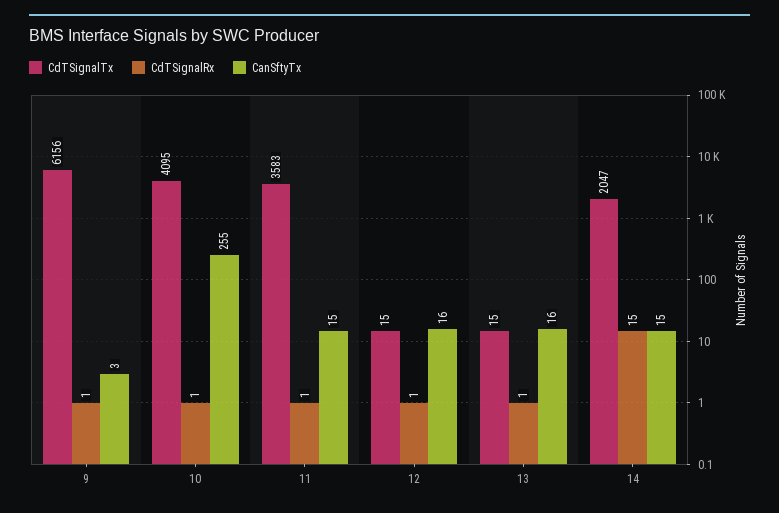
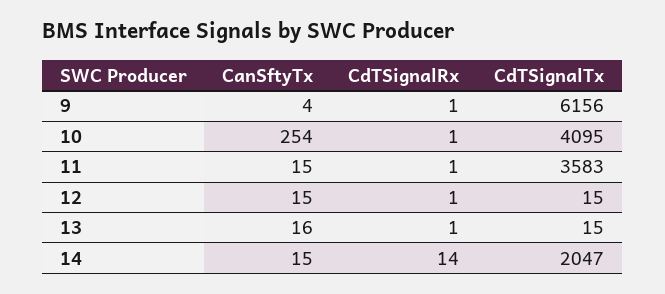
CanSftyTx, 9: 3 -> 4
CanSftyTx, 10: 255 -> 254
CanSftyTx, 12: 16 -> 15
CdTSignalRx, 14: 15 -> 14

